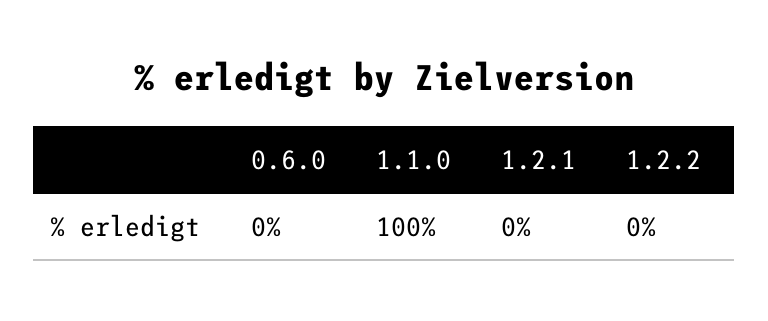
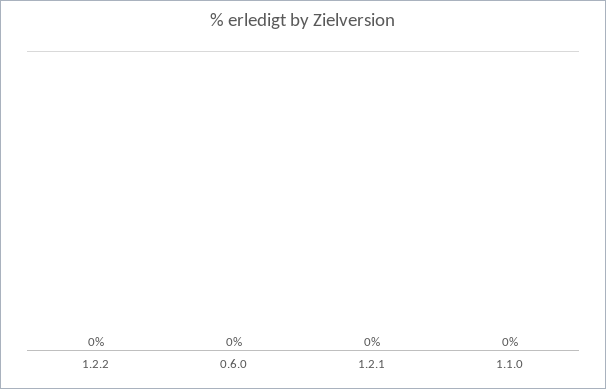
1.1.0: 100 -> 0

